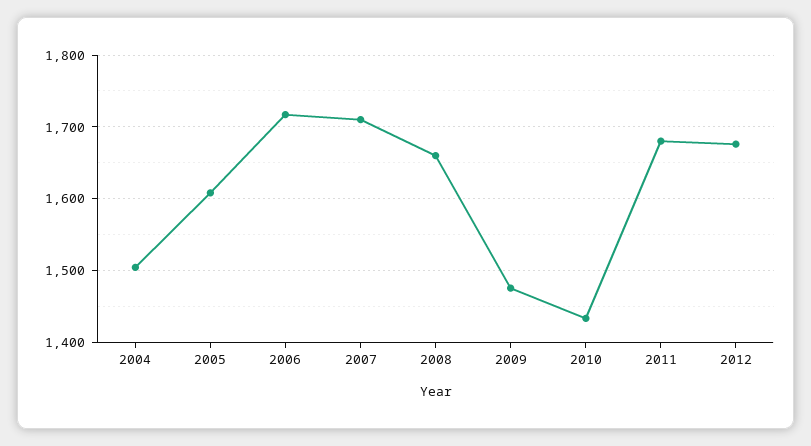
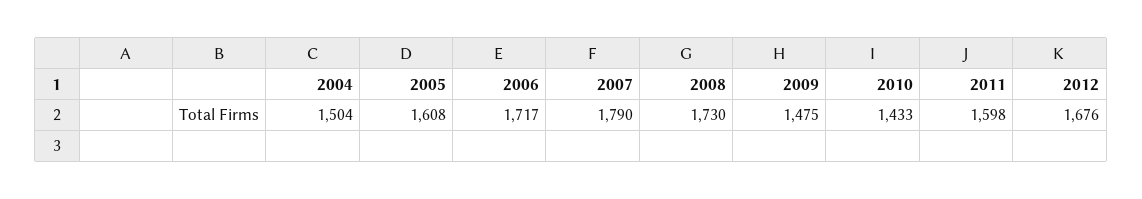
2007: 1710 -> 1790
2008: 1660 -> 1730
2011: 1680 -> 1598

